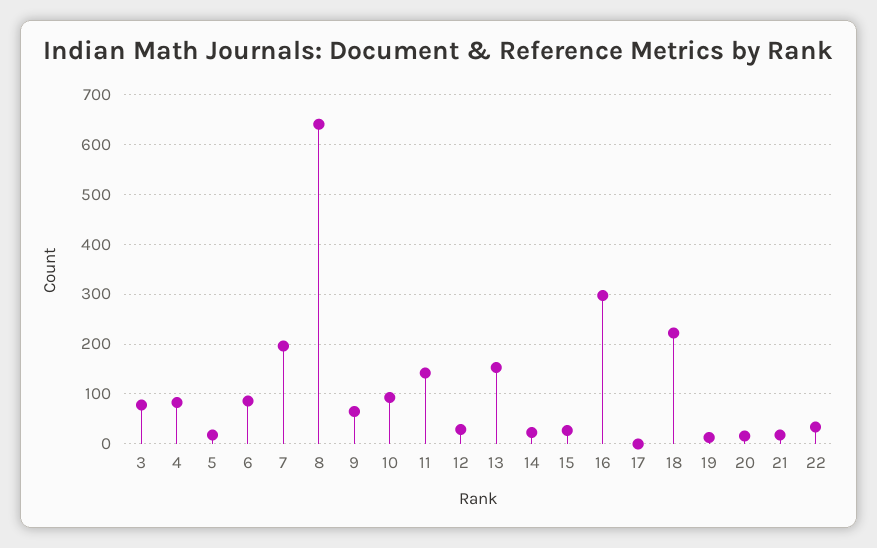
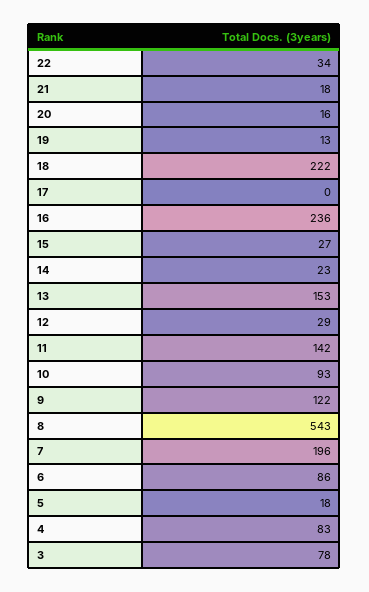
8: 640 -> 543
9: 60 -> 122
16: 300 -> 236

